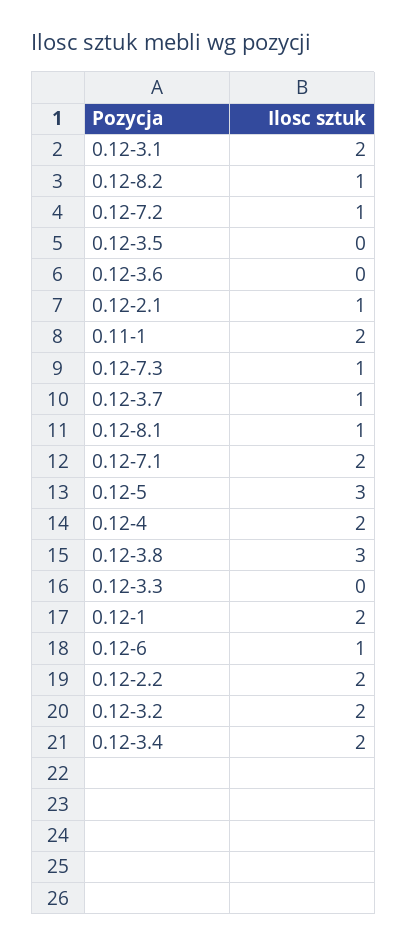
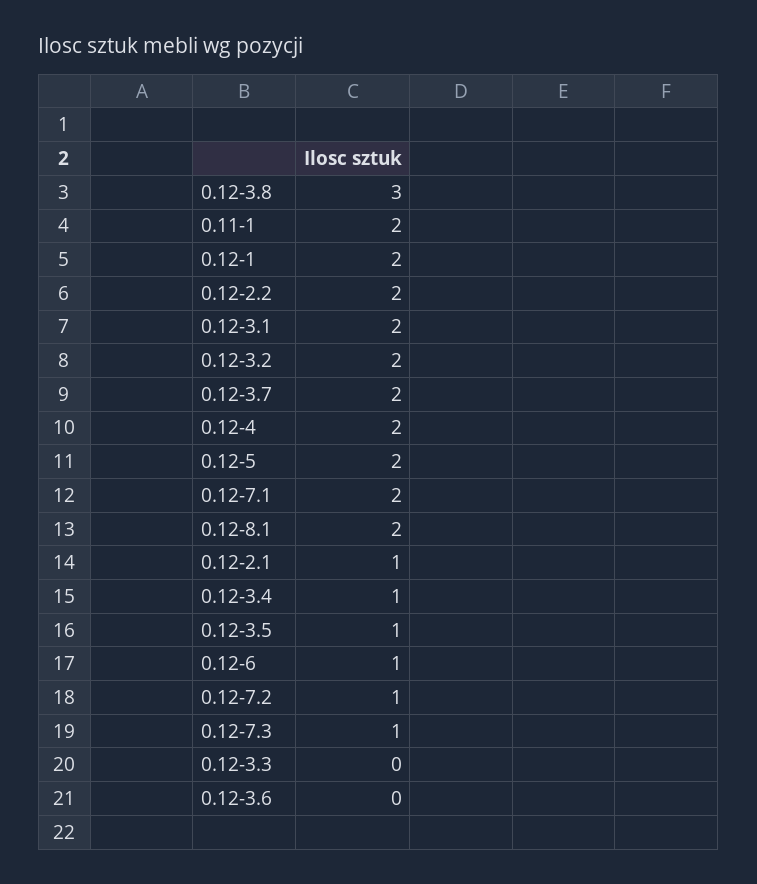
0.12-8.2: 1 -> none
0.12-3.5: 0 -> 1
0.12-3.7: 1 -> 2
0.12-8.1: 1 -> 2
0.12-5: 3 -> 2
0.12-3.4: 2 -> 1

